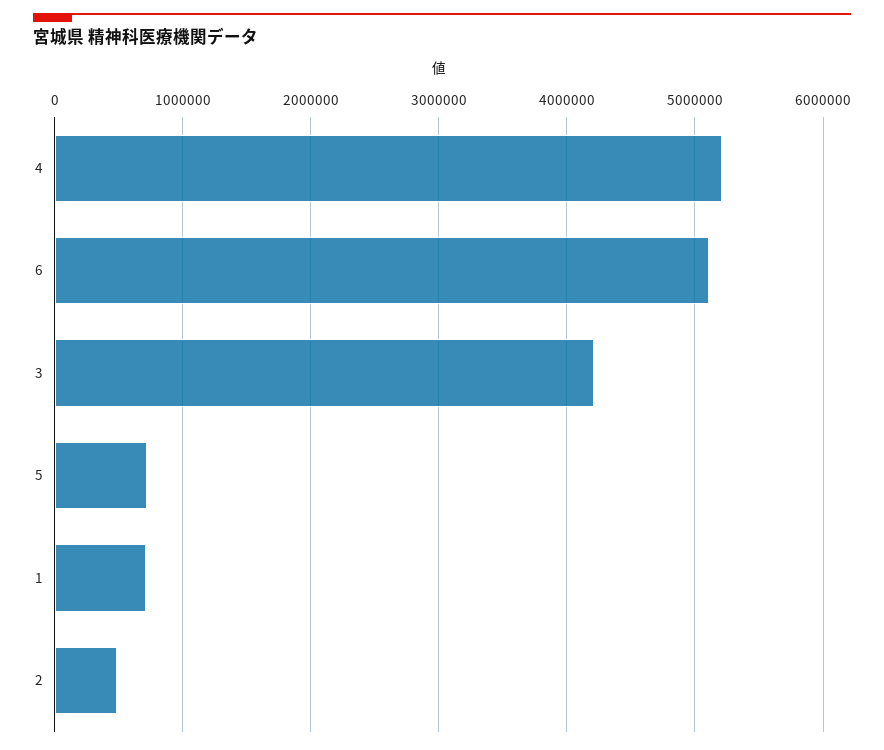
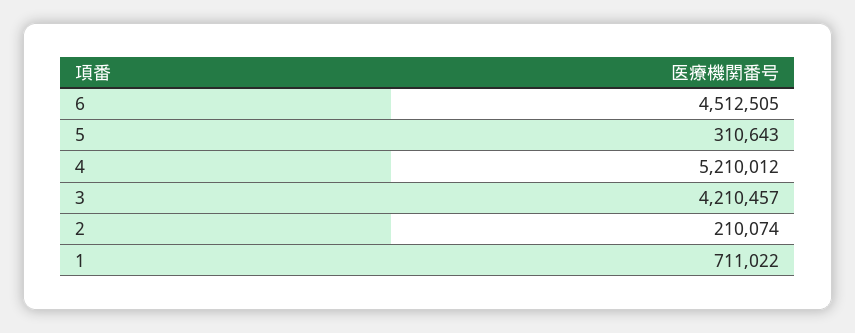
6: 5100000 -> 4512505
5: 700000 -> 310643
2: 500000 -> 210074

